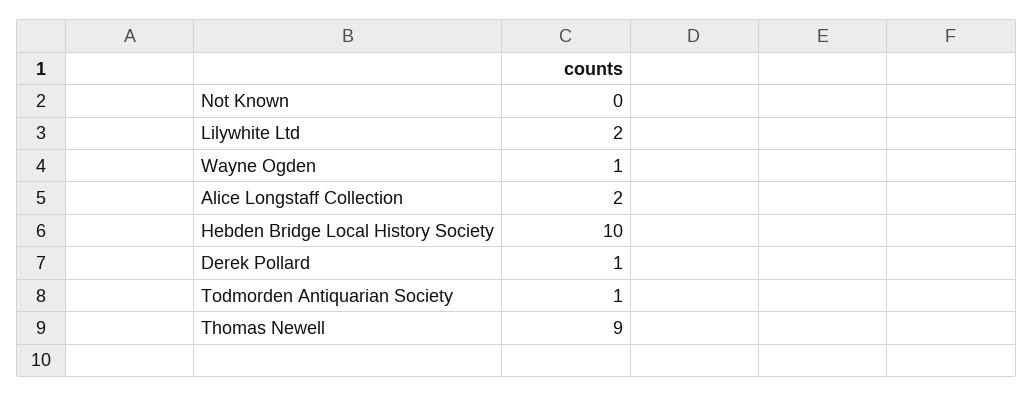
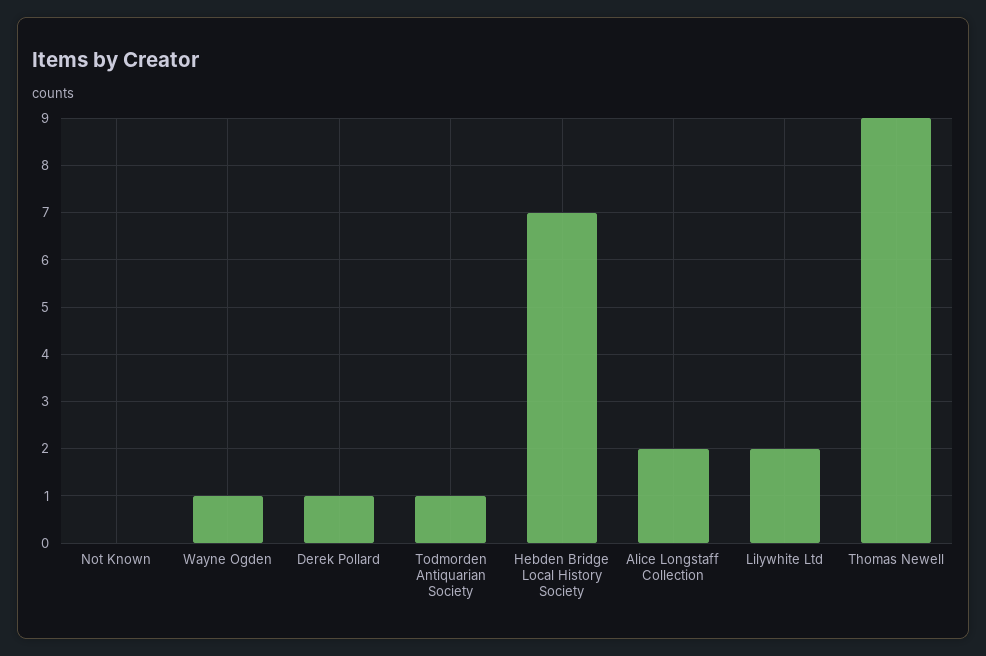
Hebden Bridge Local History Society: 10 -> 7

